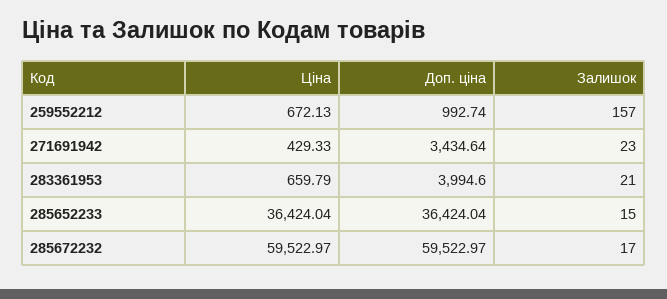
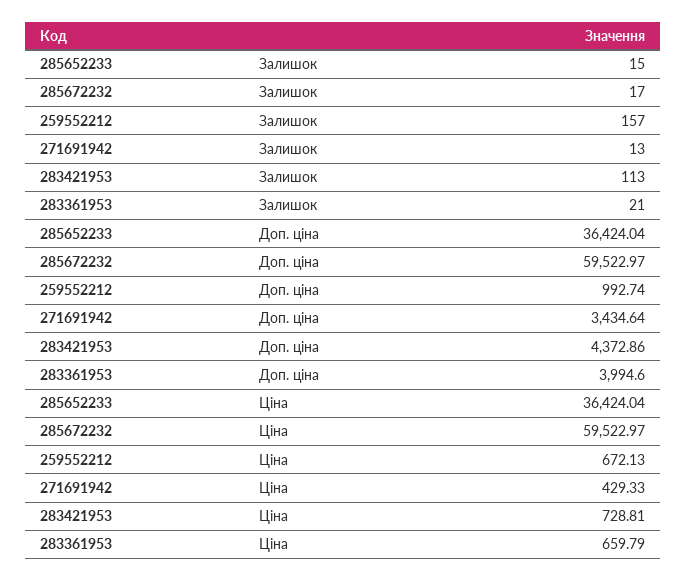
Залишок, 271691942: 23 -> 13
Залишок, 283421953: none -> 113
Доп. ціна, 283421953: none -> 4372.86
Ціна, 283421953: none -> 728.81

